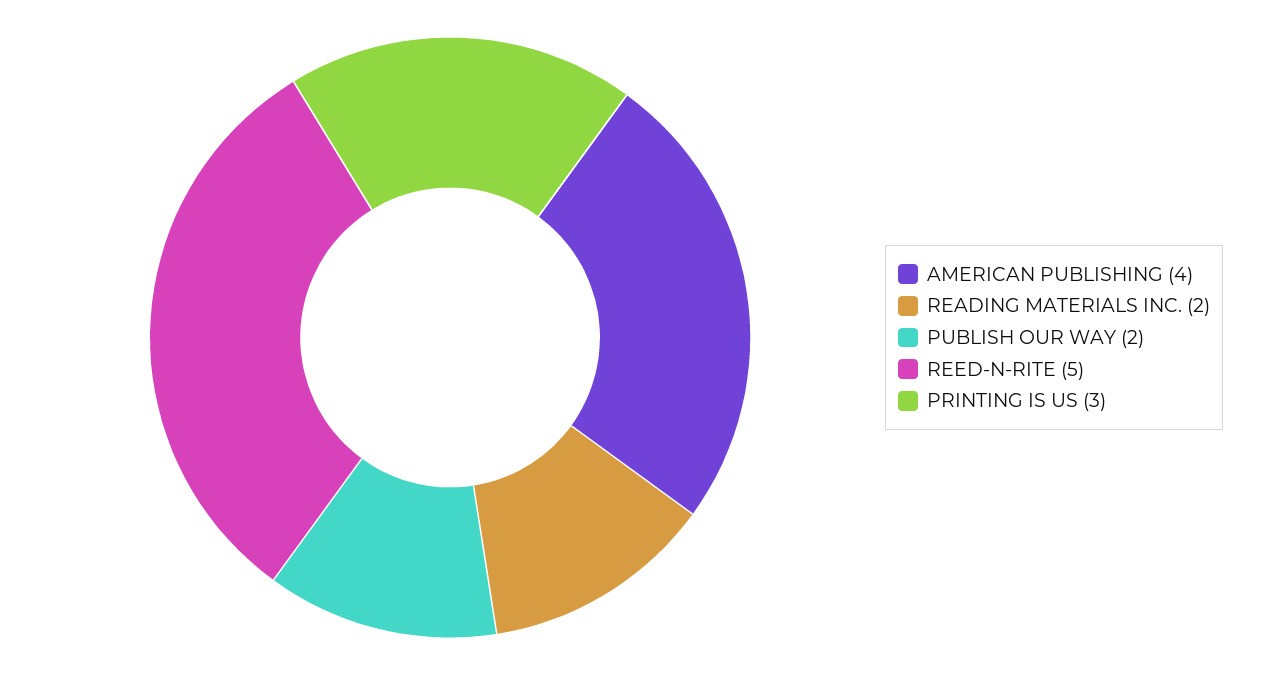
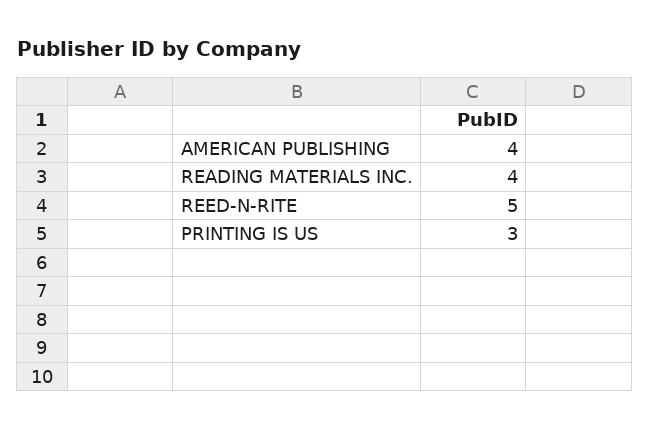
READING MATERIALS INC.: 2 -> 4
PUBLISH OUR WAY: 2 -> none

